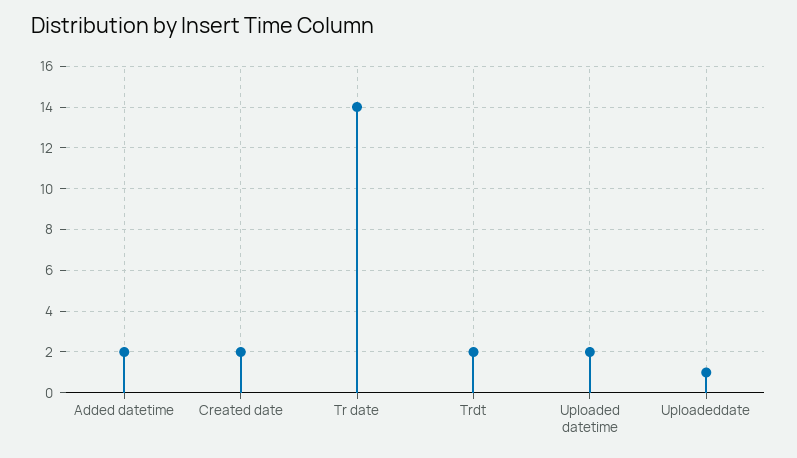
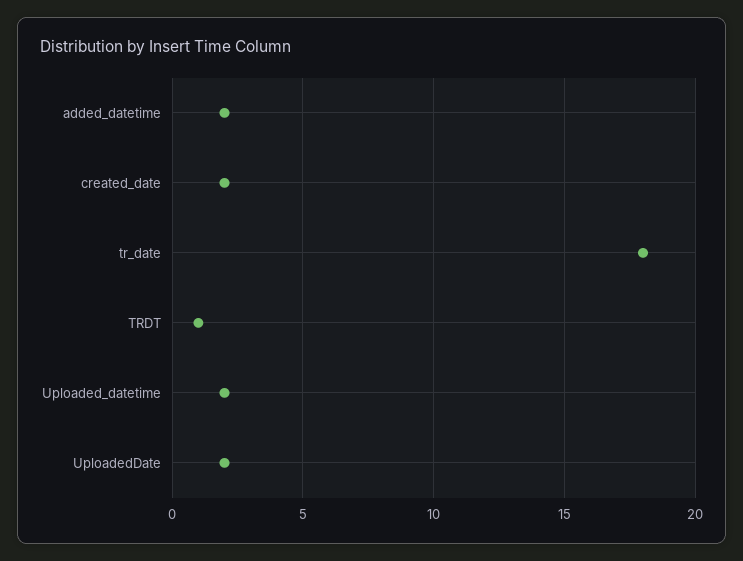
Tr date: 14 -> 18
Trdt: 2 -> 1
Uploadeddate: 1 -> 2

